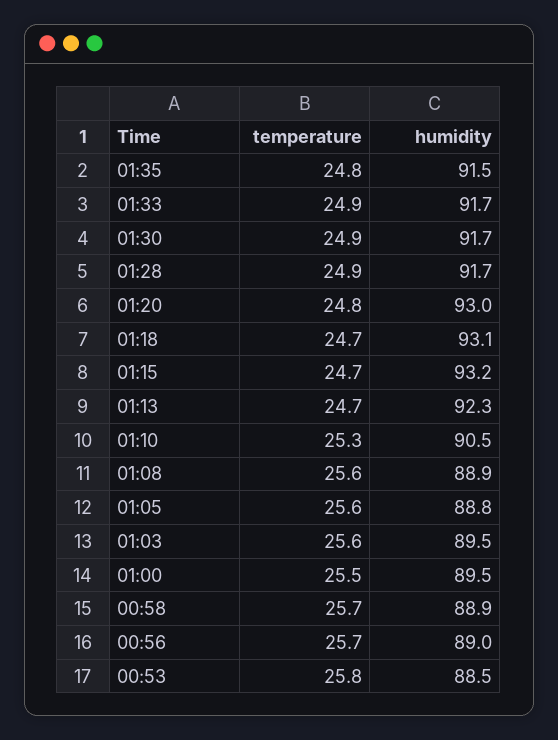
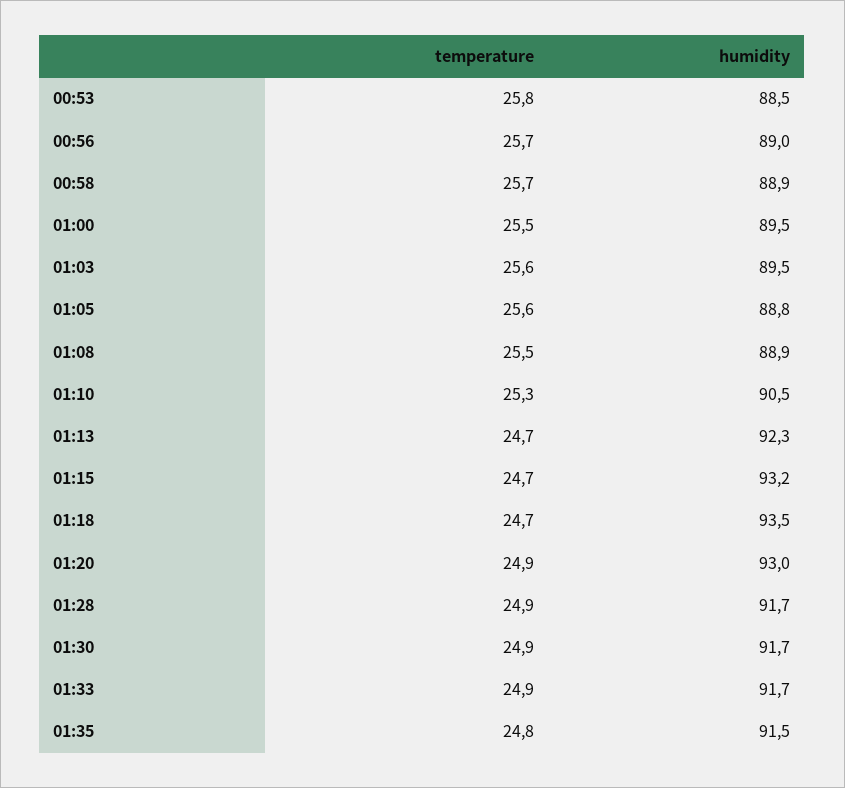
temperature, 01:20: 24.8 -> 24.9
humidity, 01:18: 93.1 -> 93.5
temperature, 01:08: 25.6 -> 25.5

